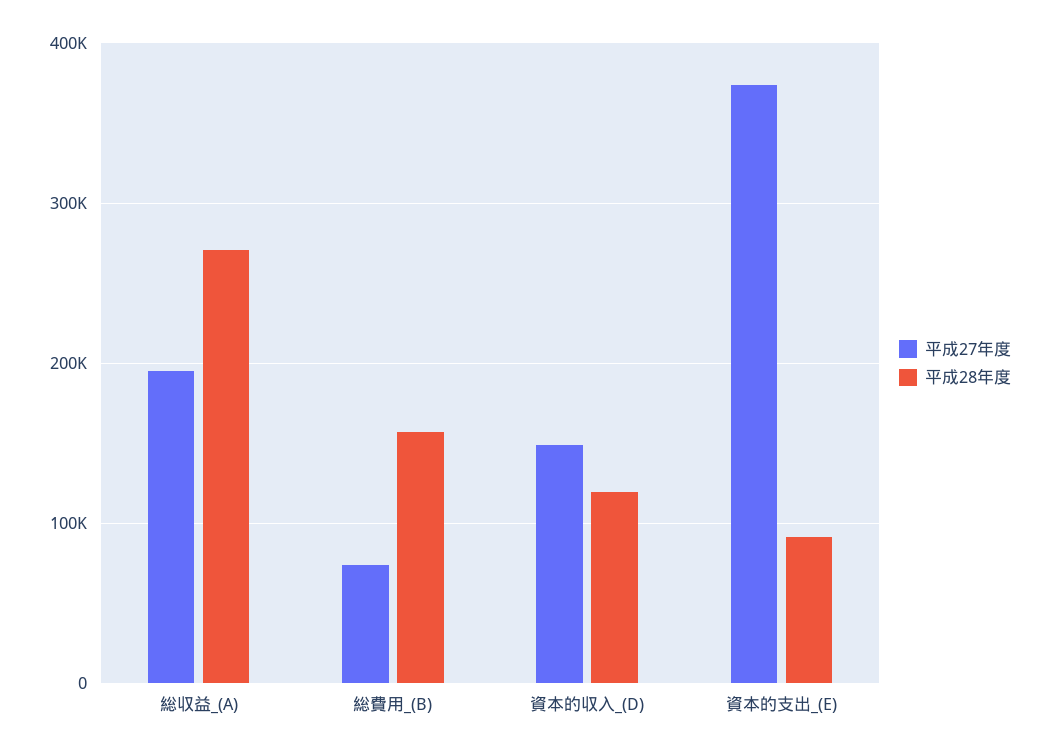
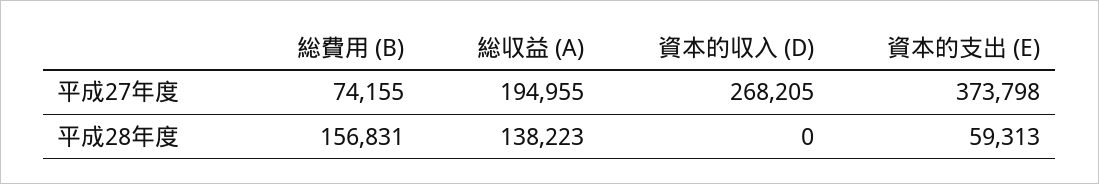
平成28年度, 総収益_(A): 270000 -> 138223
平成27年度, 資本的収入_(D): 150000 -> 268205
平成28年度, 資本的収入_(D): 120000 -> 0
平成28年度, 資本的支出_(E): 90000 -> 59313

